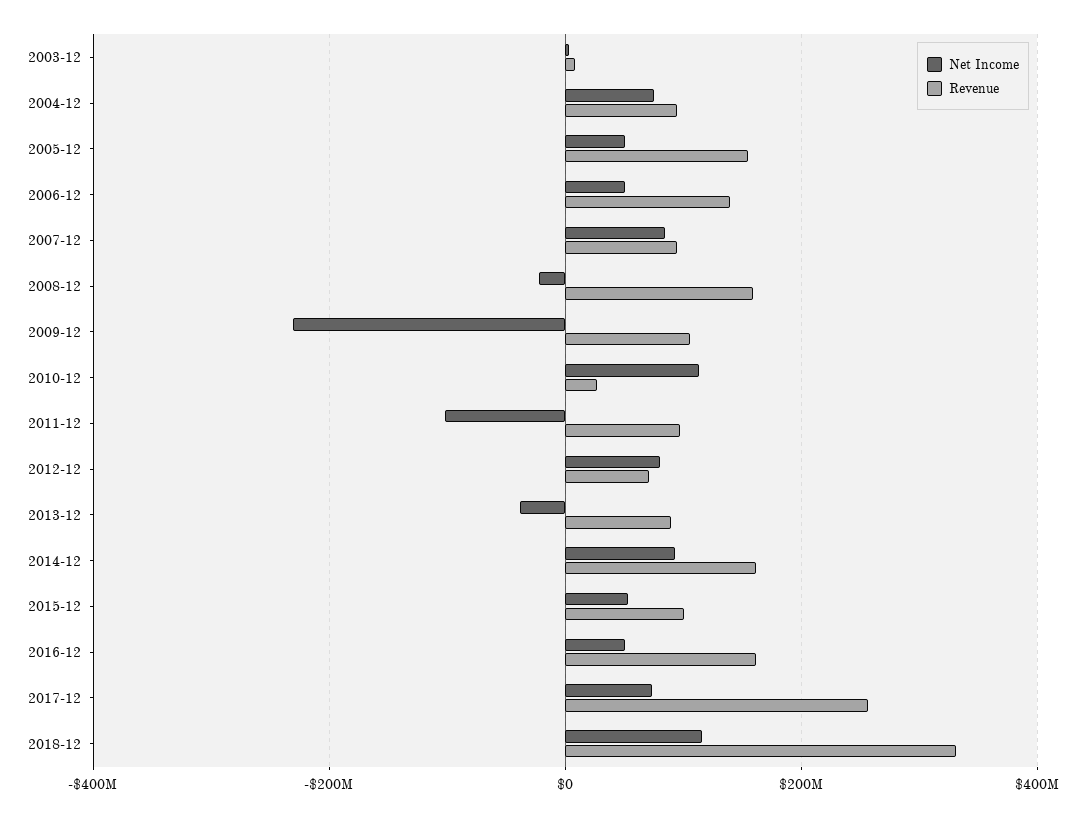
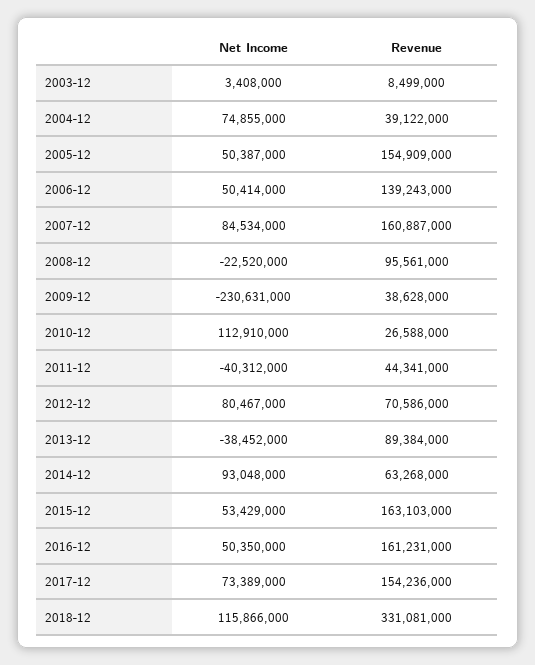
Revenue, 2004-12: 100000000 -> 39122000
Revenue, 2007-12: 100000000 -> 160887000
Revenue, 2008-12: 160000000 -> 95561000
Revenue, 2009-12: 100000000 -> 38628000
Net Income, 2011-12: -100000000 -> -40312000
Revenue, 2011-12: 100000000 -> 44341000
Revenue, 2014-12: 160000000 -> 63268000
Revenue, 2015-12: 100000000 -> 163103000
Revenue, 2017-12: 260000000 -> 154236000

